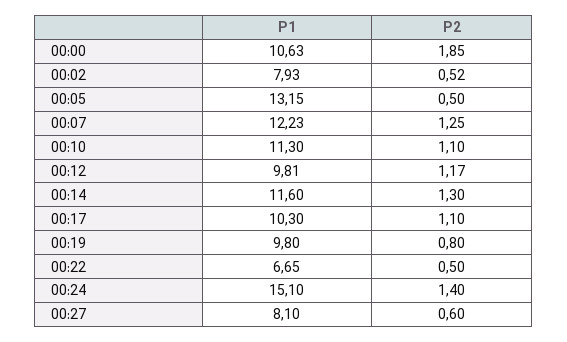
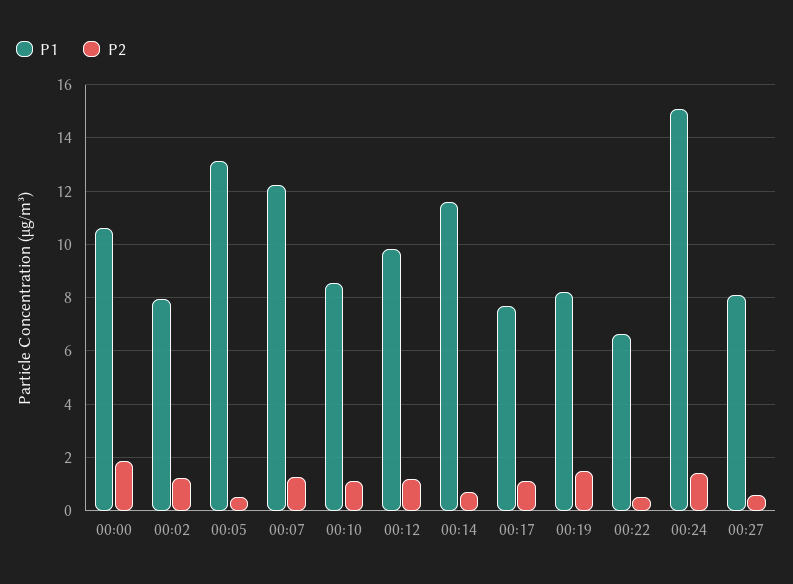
P2, 00:02: 0.52 -> 1.25
P1, 00:10: 11.3 -> 8.5
P2, 00:14: 1.3 -> 0.75
P1, 00:17: 10.3 -> 7.75
P1, 00:19: 9.8 -> 8.25
P2, 00:19: 0.8 -> 1.5

